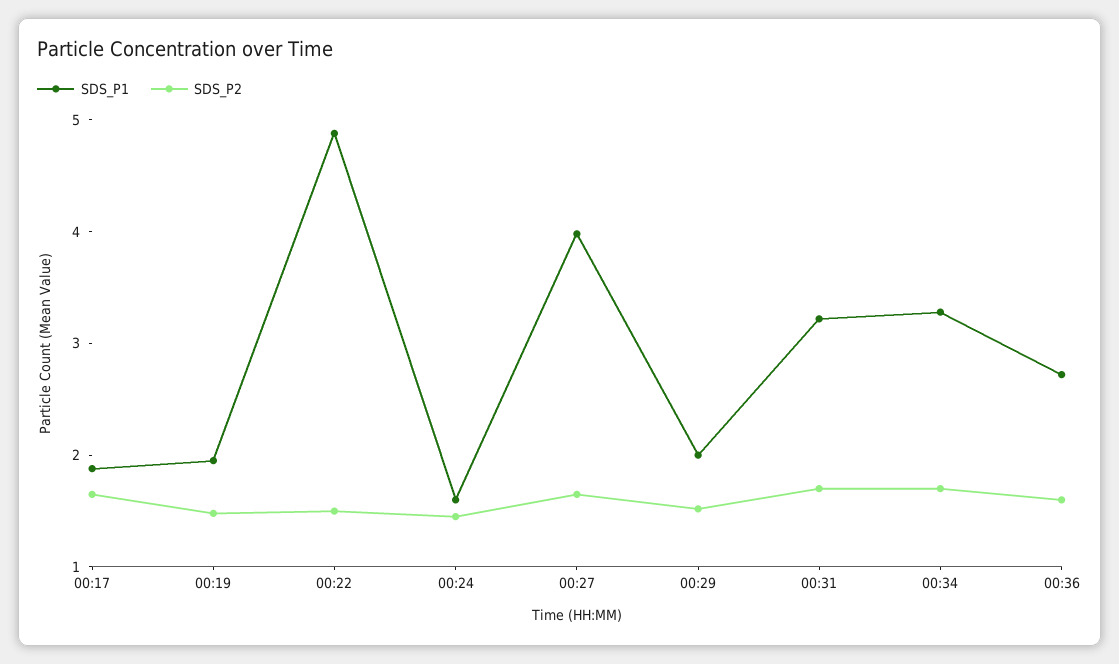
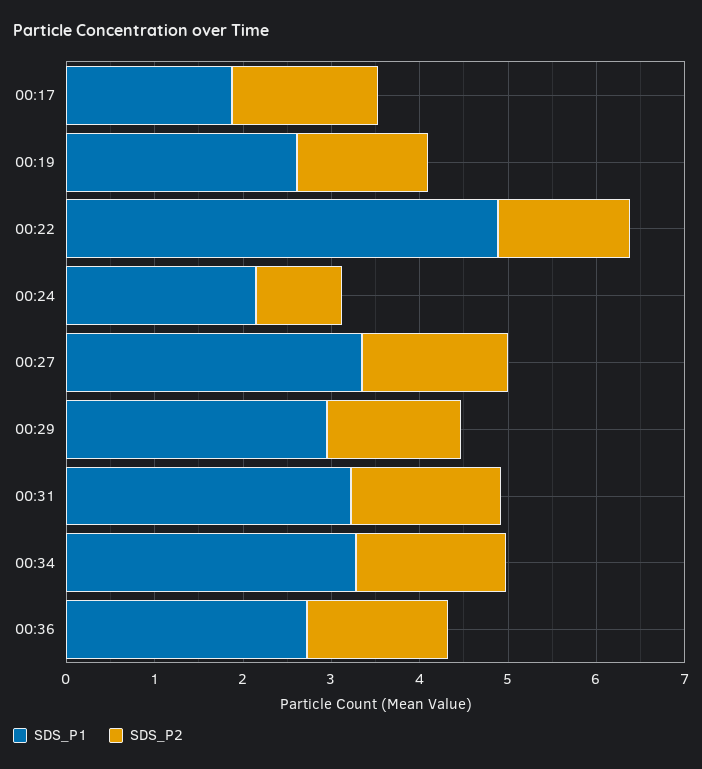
SDS_P1, 00:19: 2 -> 2.6
SDS_P1, 00:24: 1.6 -> 2.2
SDS_P2, 00:24: 1.4 -> 1
SDS_P1, 00:27: 4 -> 3.4
SDS_P1, 00:29: 2 -> 3

